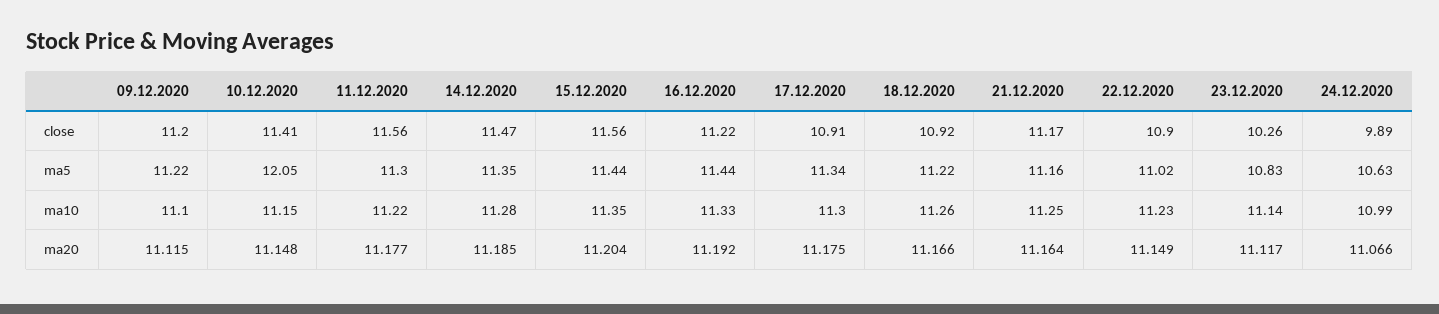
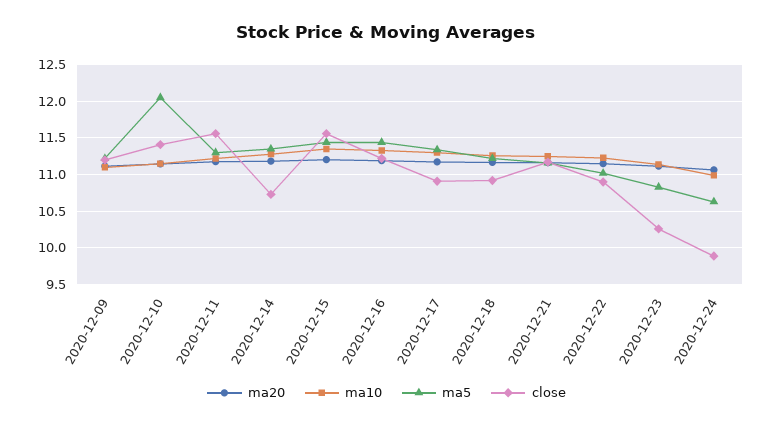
close, 14.12.2020: 11.47 -> 10.7

